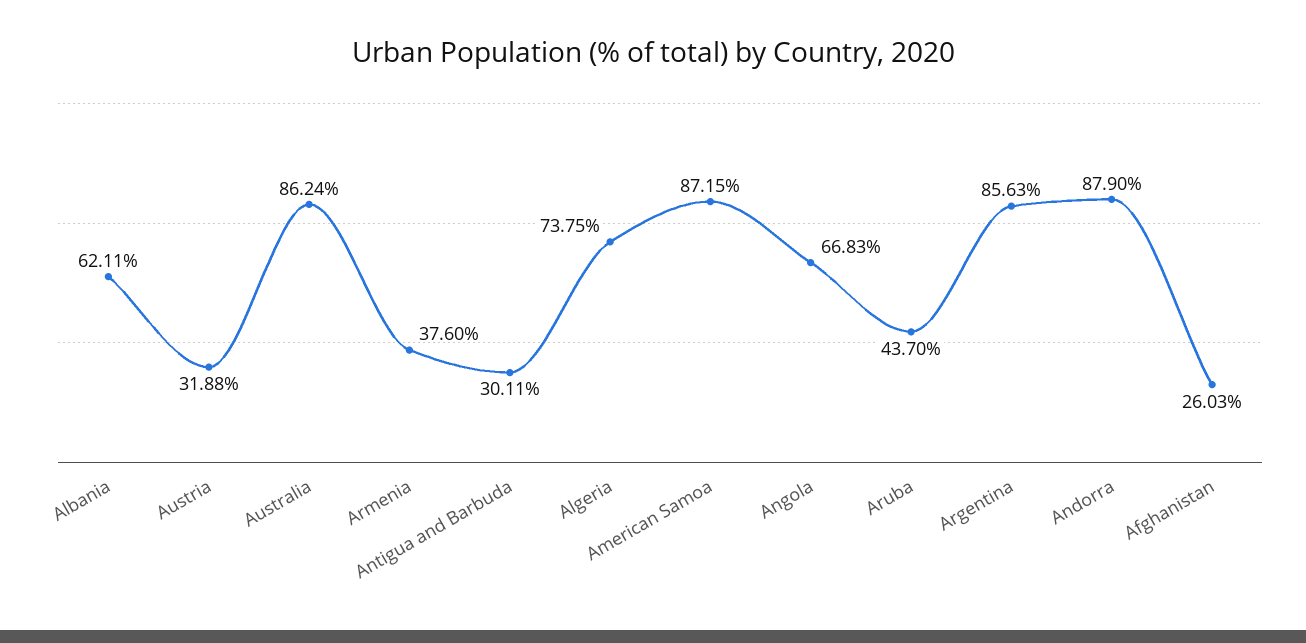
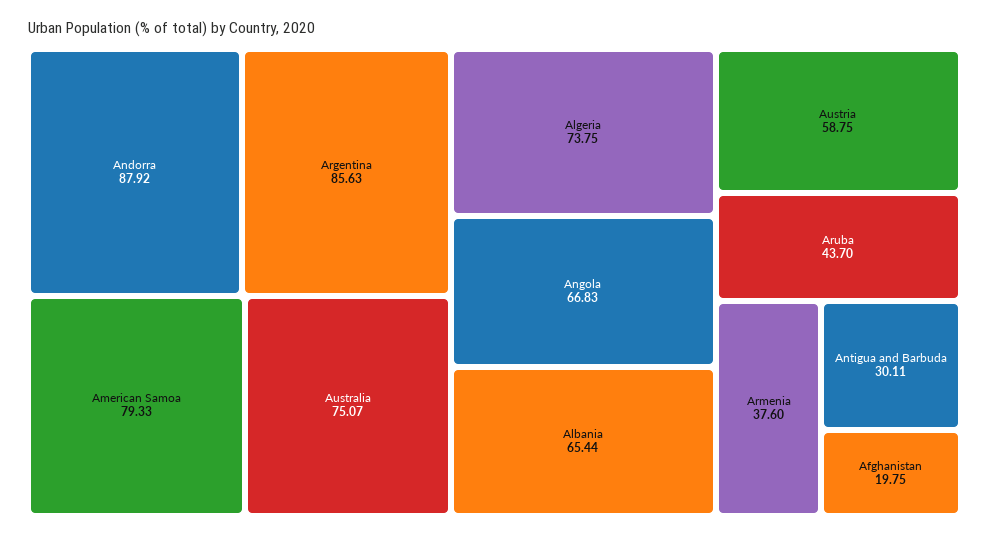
Albania: 62.11 -> 65.44
Austria: 31.88 -> 58.75
Australia: 86.24 -> 75.07
American Samoa: 87.15 -> 79.33
Andorra: 87.9 -> 87.92
Afghanistan: 26.03 -> 19.75

